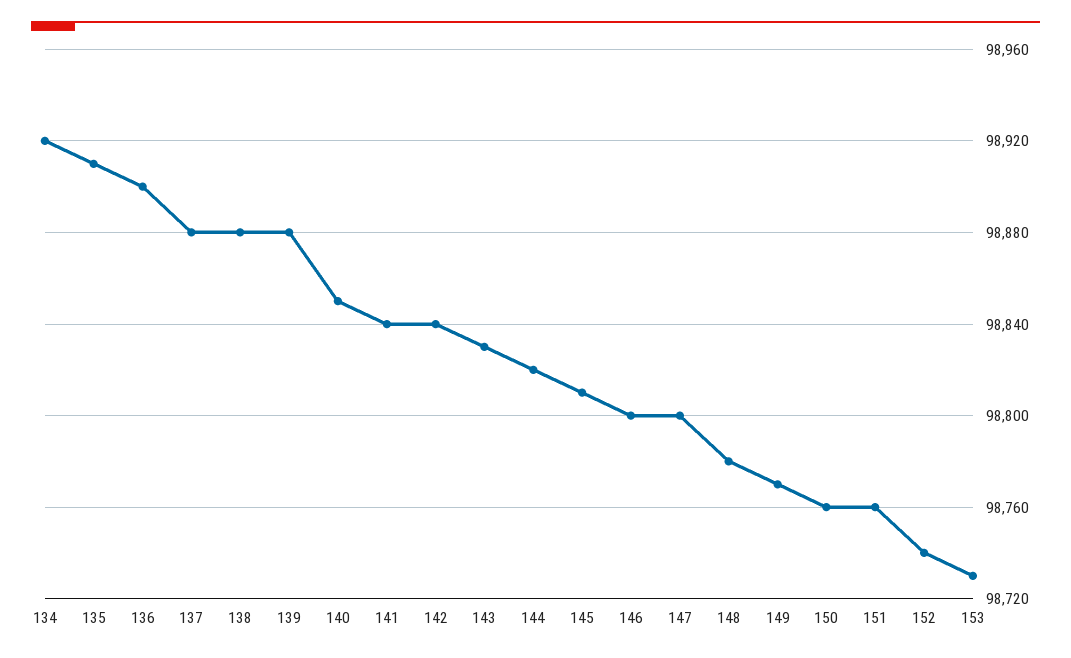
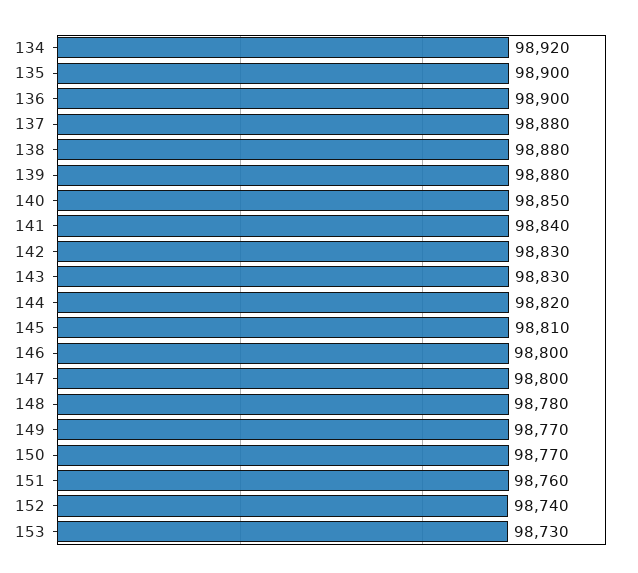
135: 98910 -> 98900
142: 98840 -> 98830
150: 98760 -> 98770

